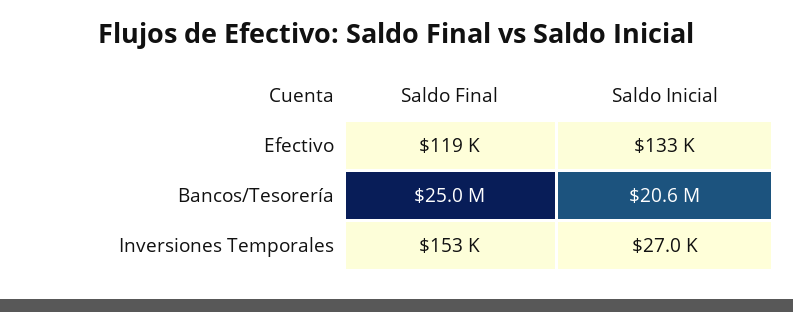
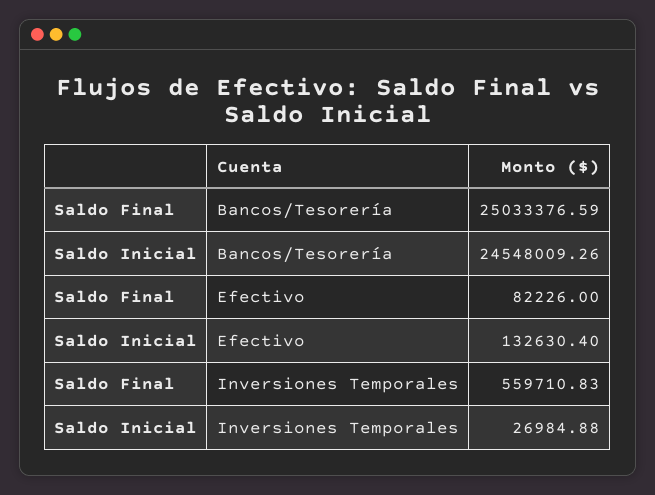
Saldo Final, Efectivo: 119000 -> 82226
Saldo Inicial, Bancos/Tesorería: 20600000 -> 24548009.26
Saldo Final, Inversiones Temporales: 153000 -> 559710.83

